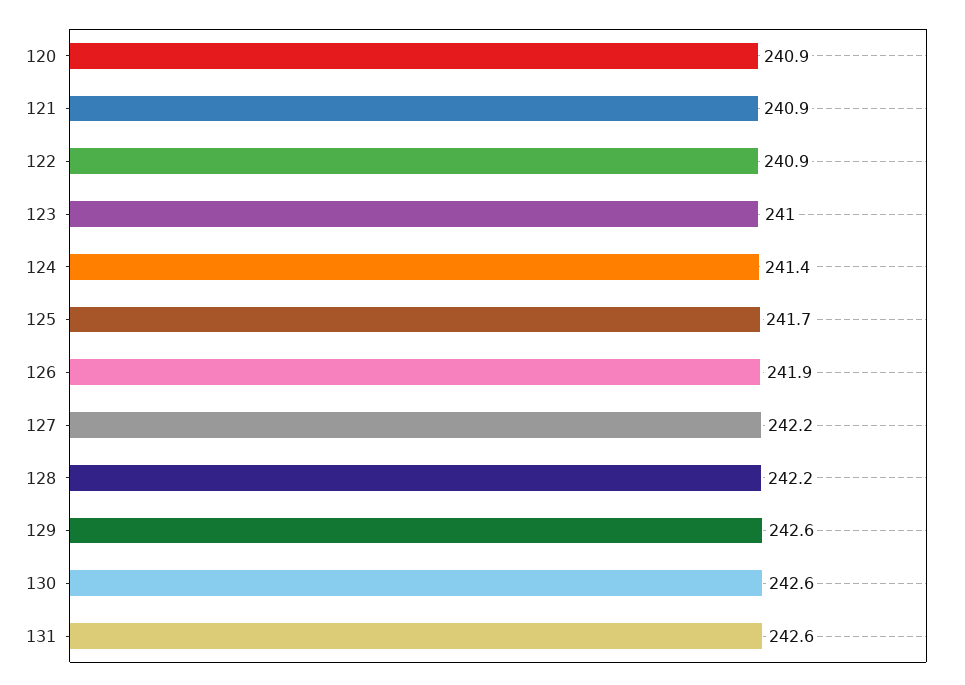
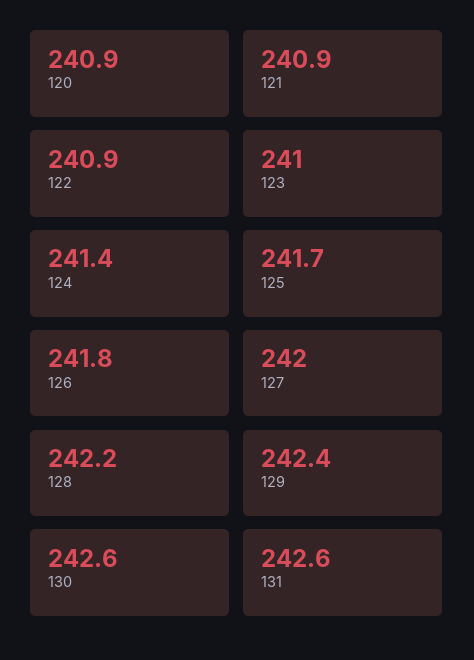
126: 241.9 -> 241.8
127: 242.2 -> 242
129: 242.6 -> 242.4

